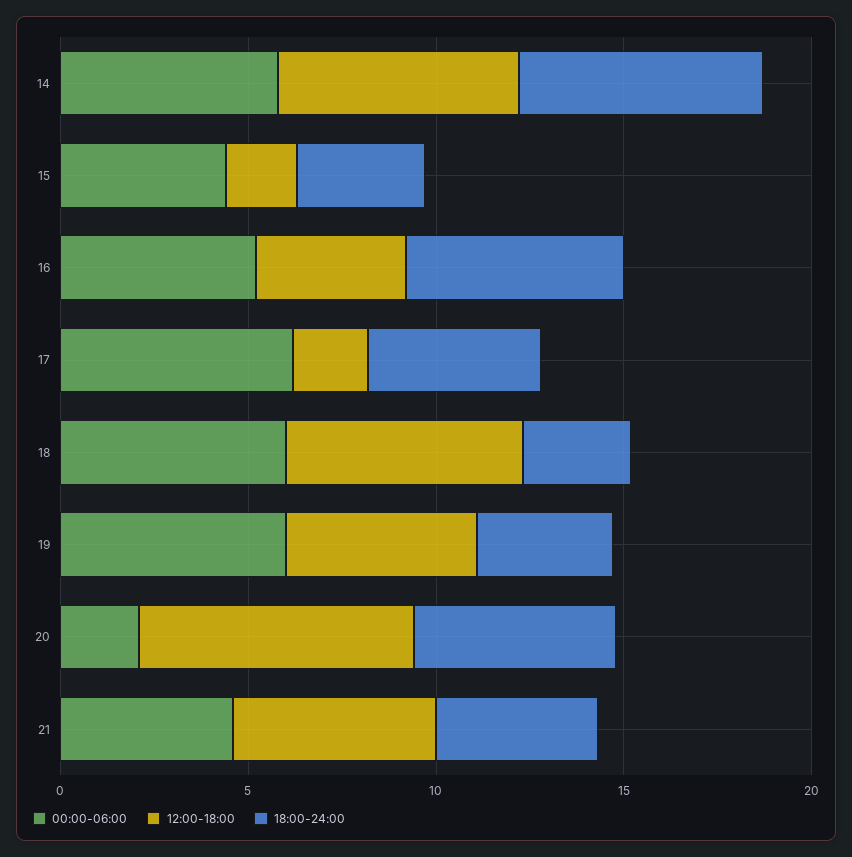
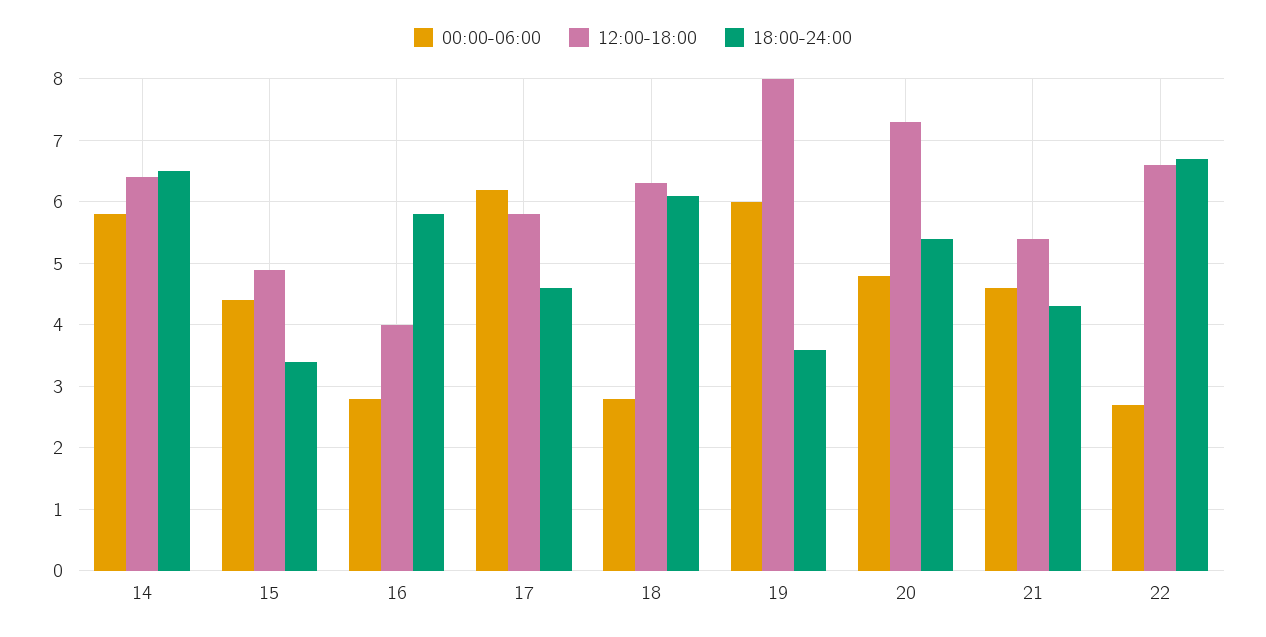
12:00-18:00, 15: 2 -> 4.9
00:00-06:00, 16: 5 -> 2.8
12:00-18:00, 17: 2 -> 5.8
00:00-06:00, 18: 6 -> 2.8
18:00-24:00, 18: 3 -> 6.1
12:00-18:00, 19: 5 -> 8
00:00-06:00, 20: 2 -> 4.8
00:00-06:00, 22: none -> 2.7
12:00-18:00, 22: none -> 6.6
18:00-24:00, 22: none -> 6.7

